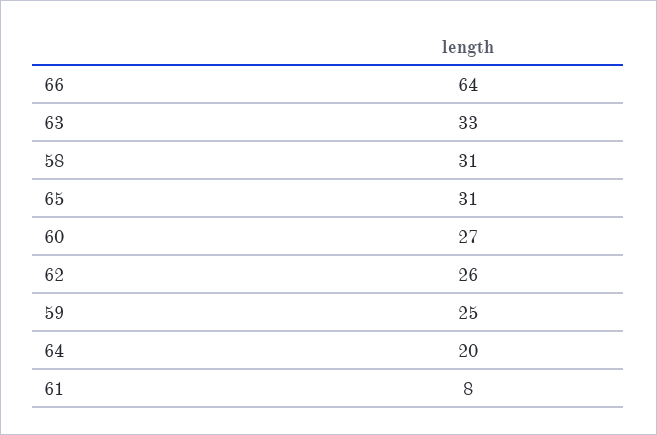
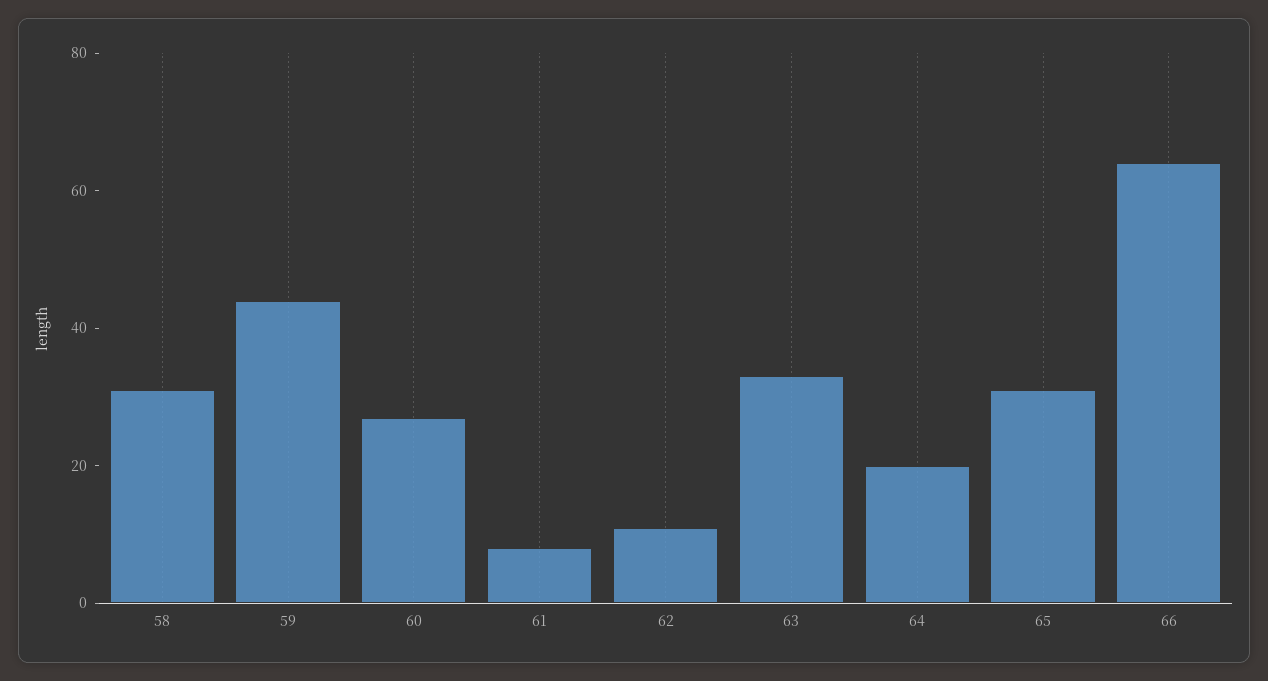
62: 26 -> 10
59: 25 -> 45

